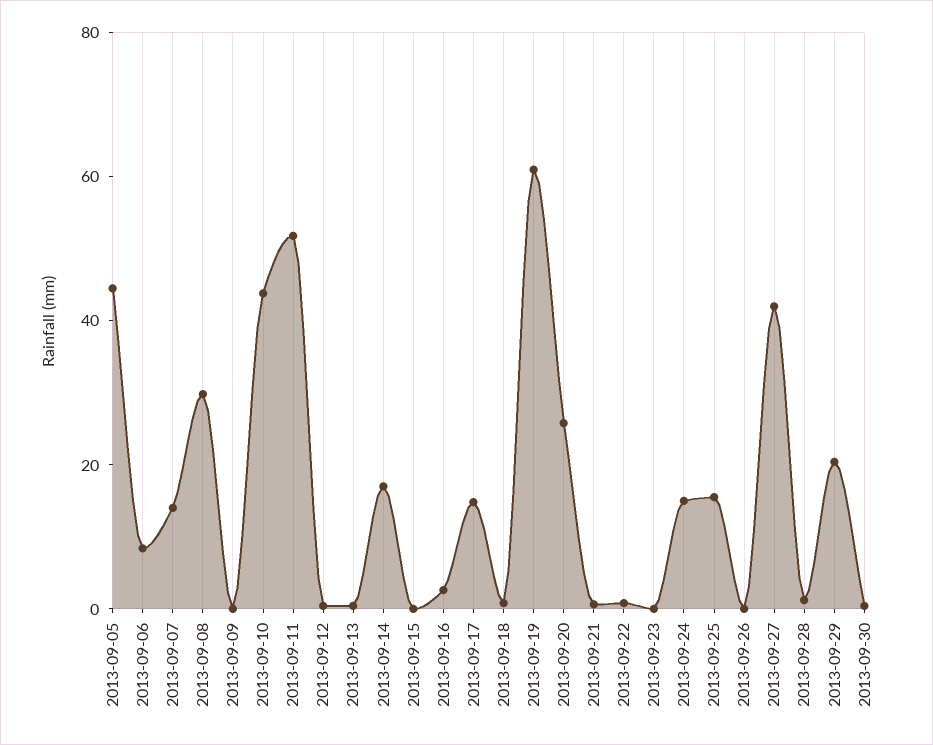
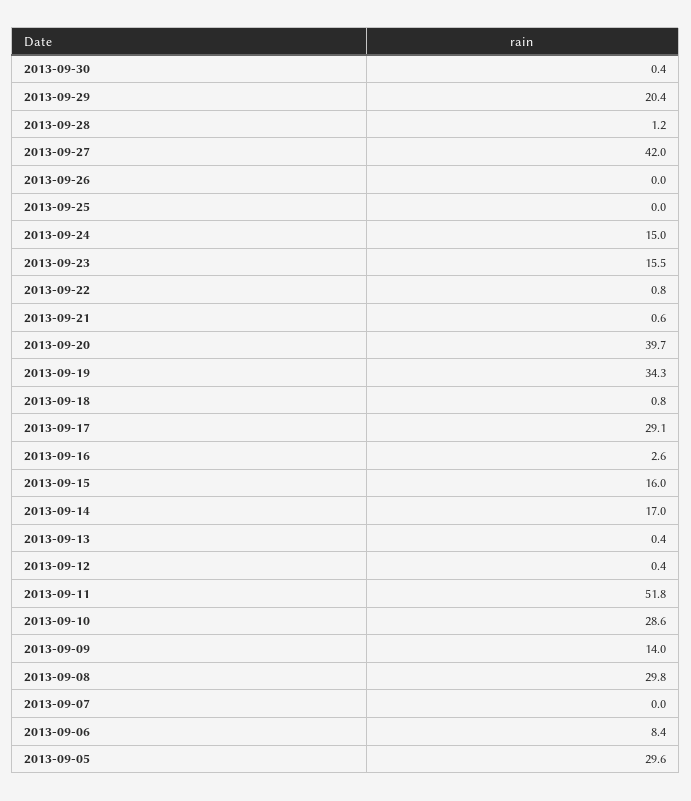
2013-09-05: 45 -> 29.6
2013-09-07: 15 -> 0
2013-09-09: 0 -> 14
2013-09-10: 45 -> 28.6
2013-09-15: 0 -> 16
2013-09-17: 15 -> 29.1
2013-09-19: 60 -> 34.3
2013-09-20: 25 -> 39.7
2013-09-23: 0 -> 15.5
2013-09-25: 15 -> 0

